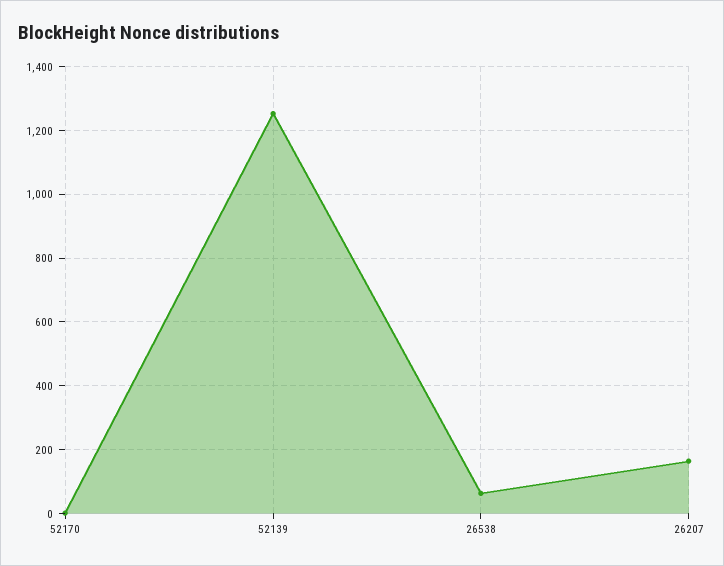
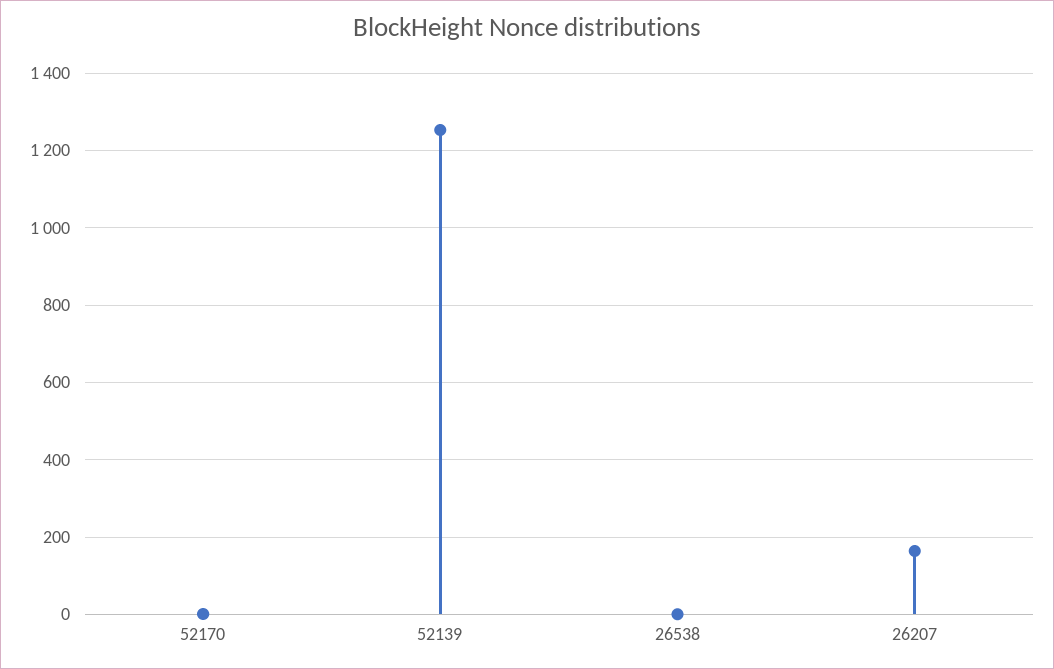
26538: 60 -> 0

